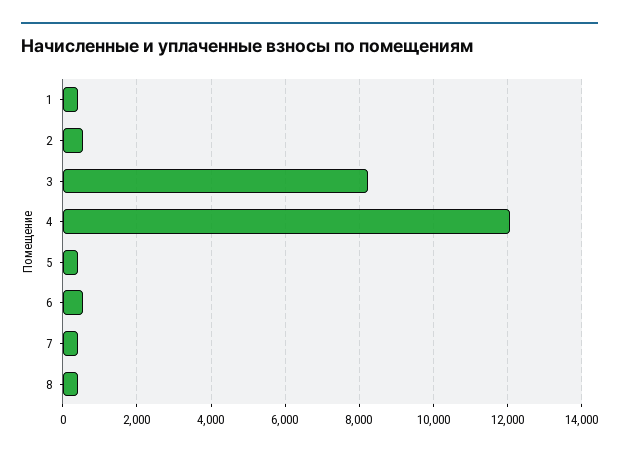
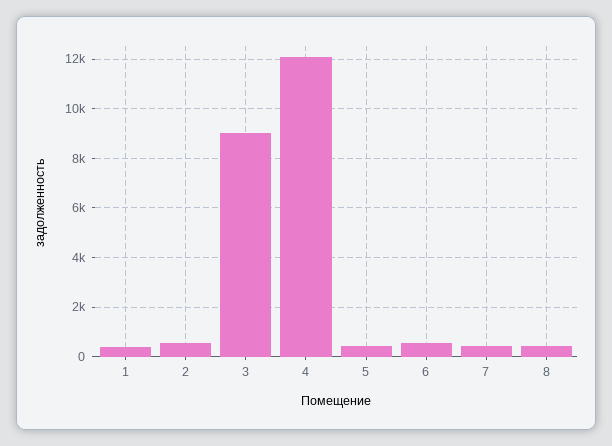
3: 8200 -> 9000

